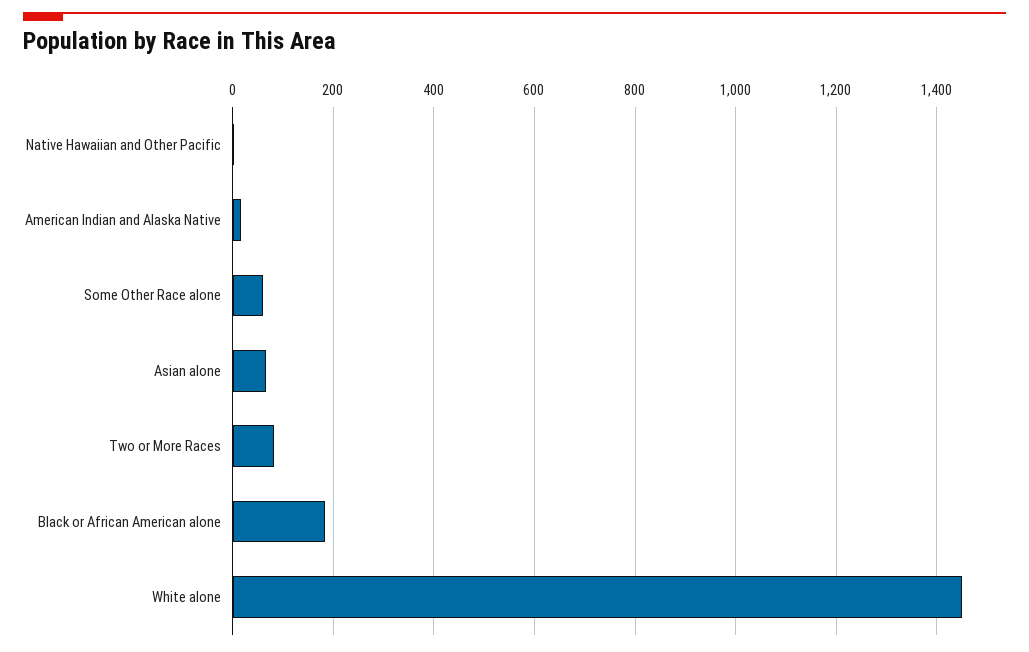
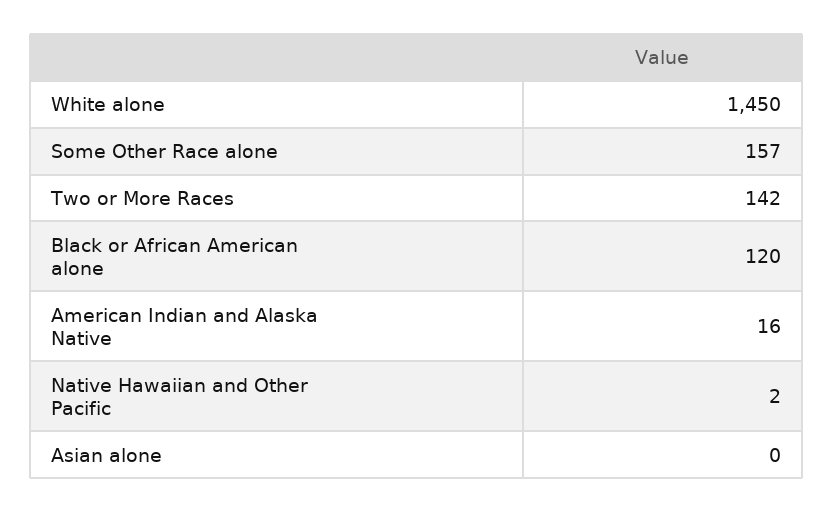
Some Other Race alone: 60 -> 157
Asian alone: 60 -> 0
Two or More Races: 80 -> 142
Black or African American alone: 180 -> 120

